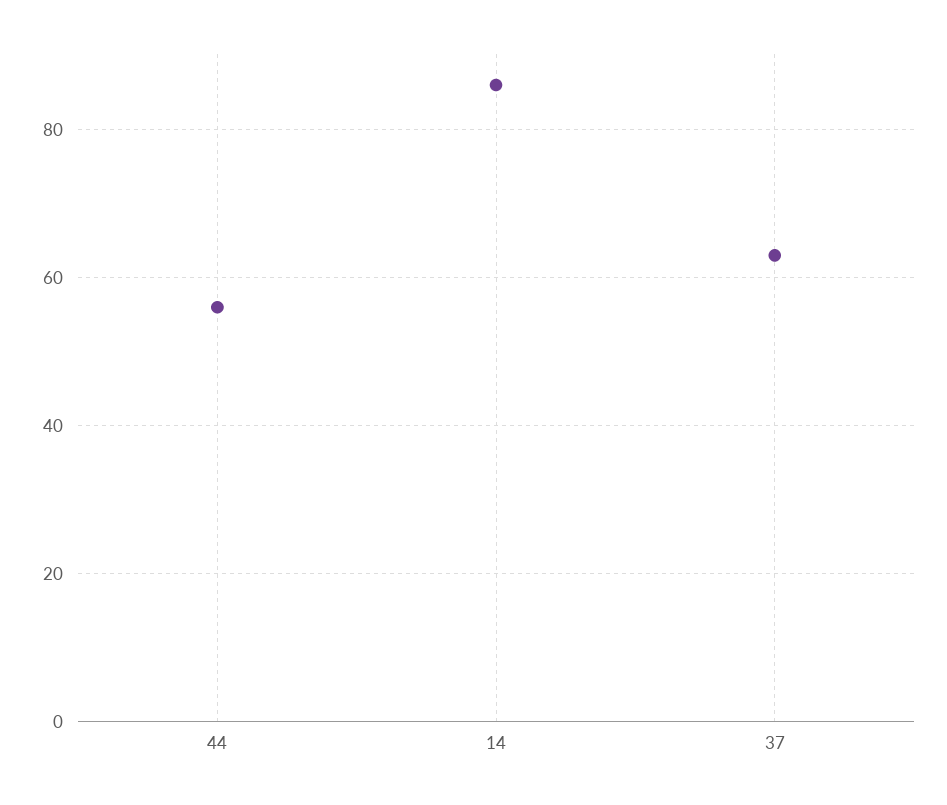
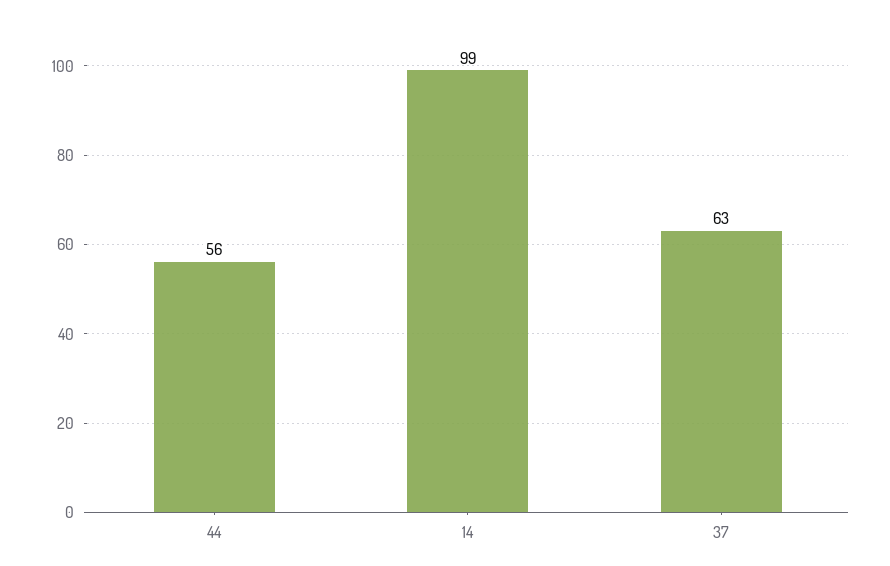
14: 85 -> 99

